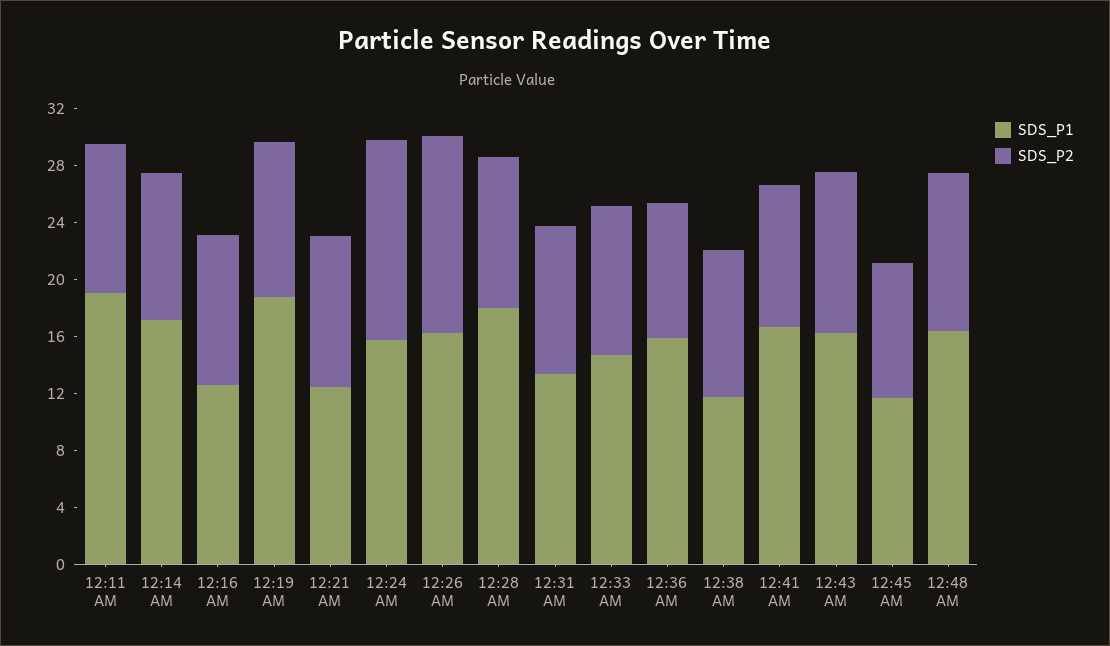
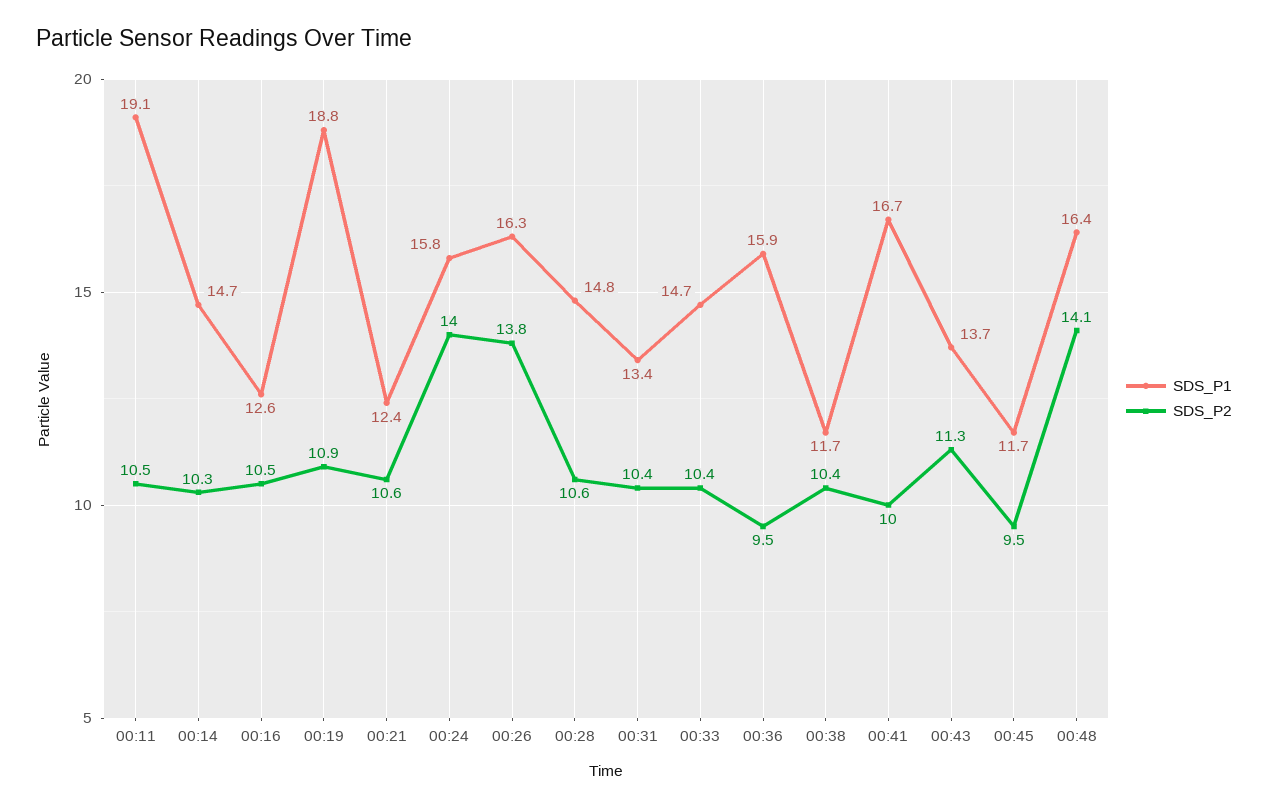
SDS_P1, 12:14 AM: 17 -> 14.7
SDS_P1, 12:28 AM: 18 -> 14.8
SDS_P1, 12:43 AM: 16 -> 13.7
SDS_P2, 12:48 AM: 11 -> 14.1

